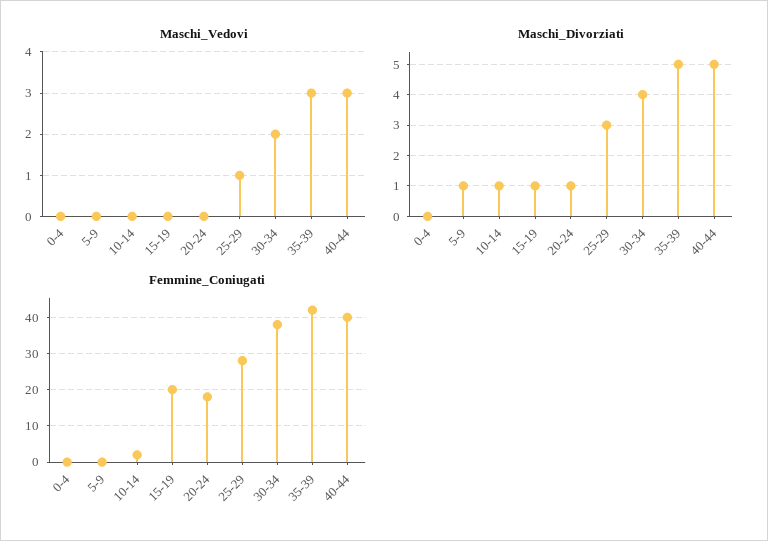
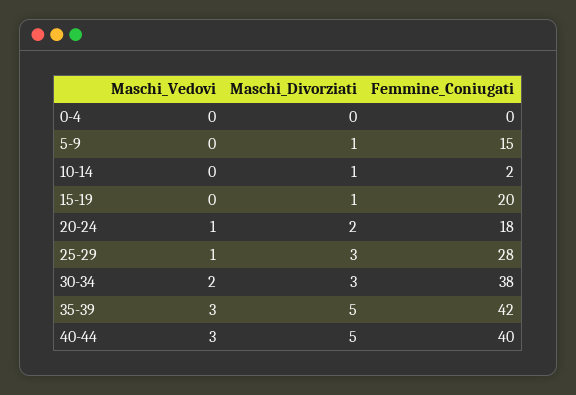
Maschi_Vedovi, 20-24: 0 -> 1
Maschi_Divorziati, 20-24: 1 -> 2
Maschi_Divorziati, 30-34: 4 -> 3
Femmine_Coniugati, 5-9: 0 -> 15

